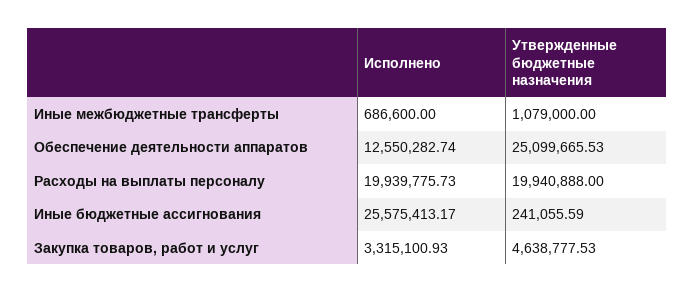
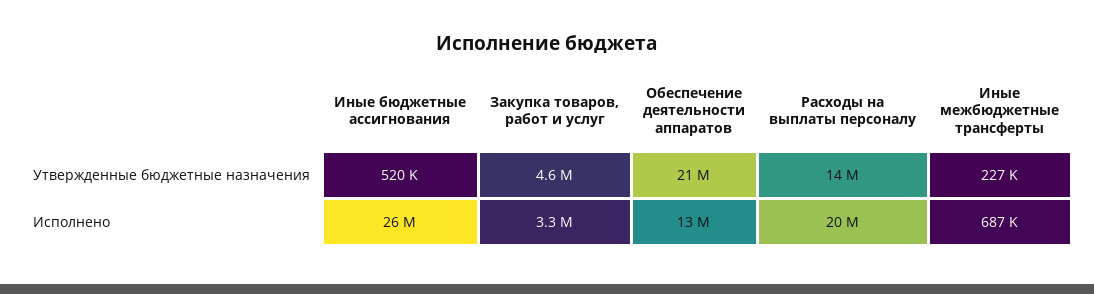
Утвержденные бюджетные назначения, Иные межбюджетные трансферты: 1079000 -> 227000
Утвержденные бюджетные назначения, Обеспечение деятельности аппаратов: 25099665.53 -> 21000000
Утвержденные бюджетные назначения, Расходы на выплаты персоналу: 19940888 -> 14000000
Утвержденные бюджетные назначения, Иные бюджетные ассигнования: 241055.59 -> 520000

